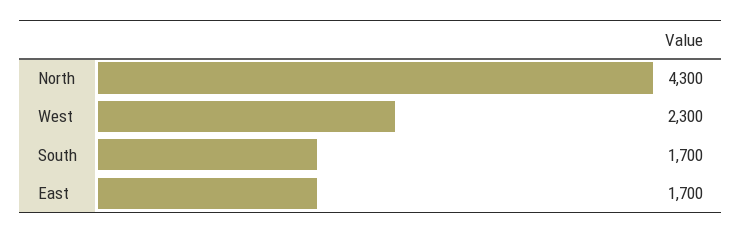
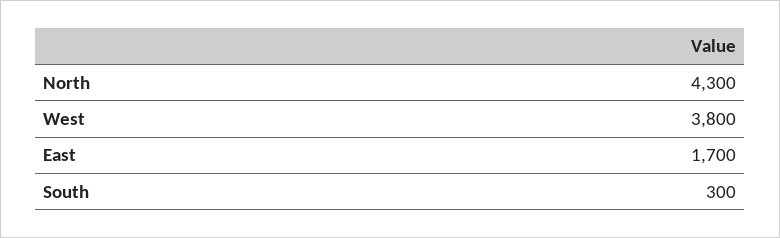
West: 2300 -> 3800
South: 1700 -> 300

